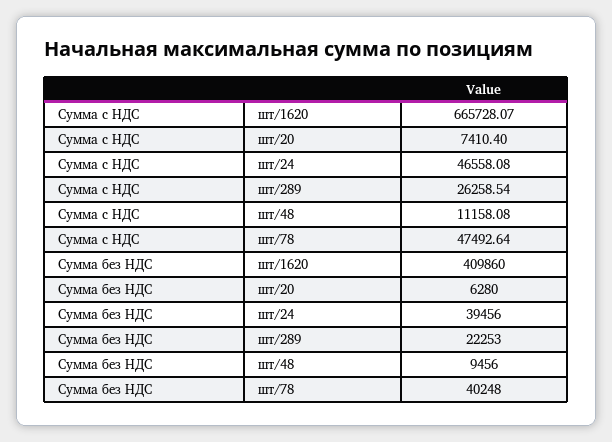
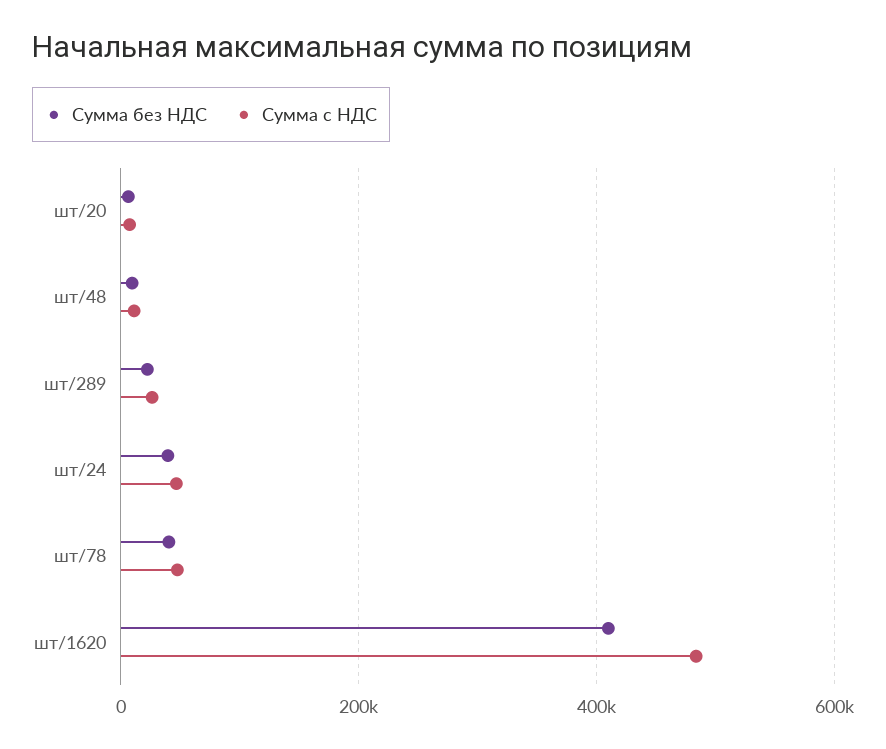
Сумма с НДС, шт/1620: 665728.07 -> 480000

